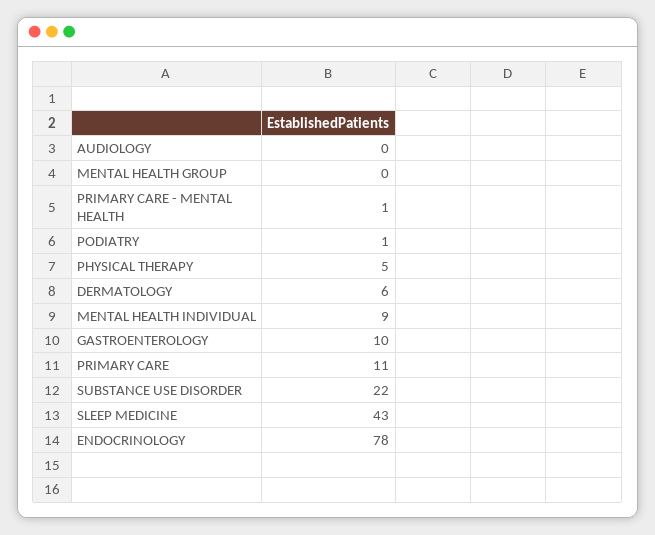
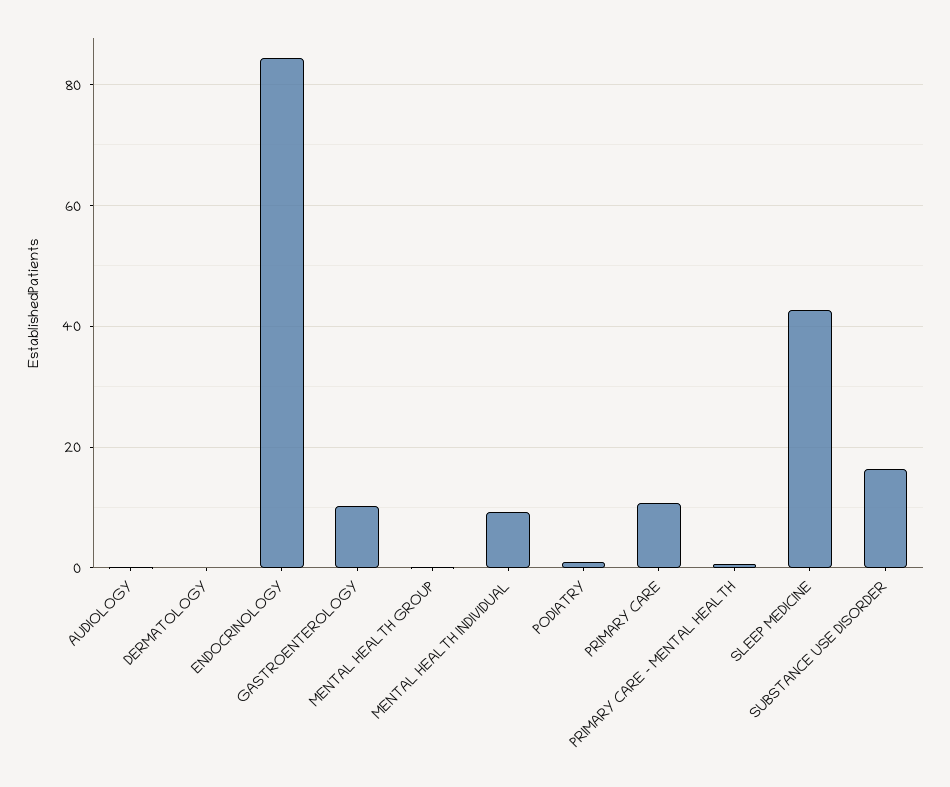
PHYSICAL THERAPY: 5 -> none
DERMATOLOGY: 6 -> 0
SUBSTANCE USE DISORDER: 22 -> 16
ENDOCRINOLOGY: 78 -> 84

